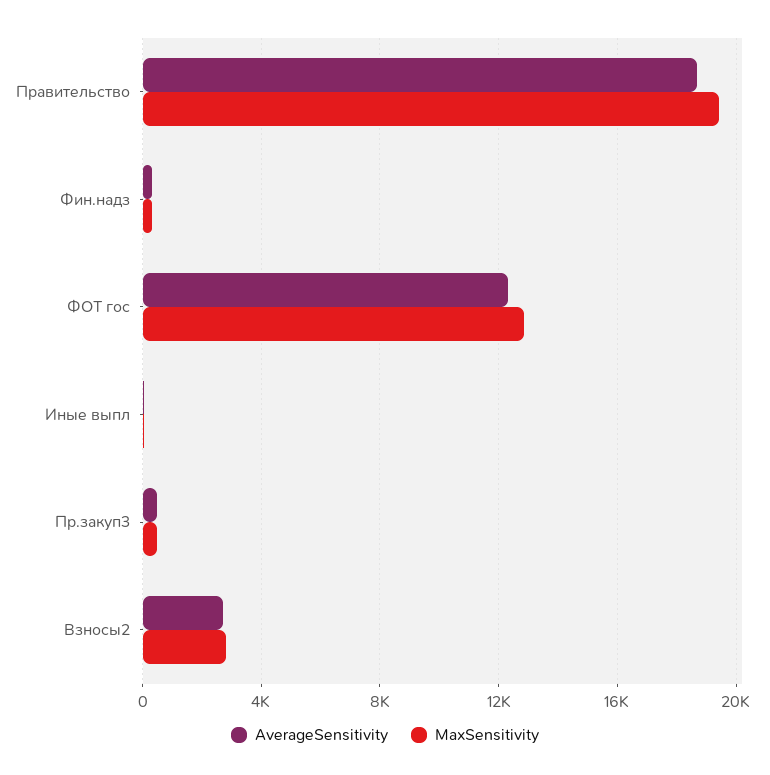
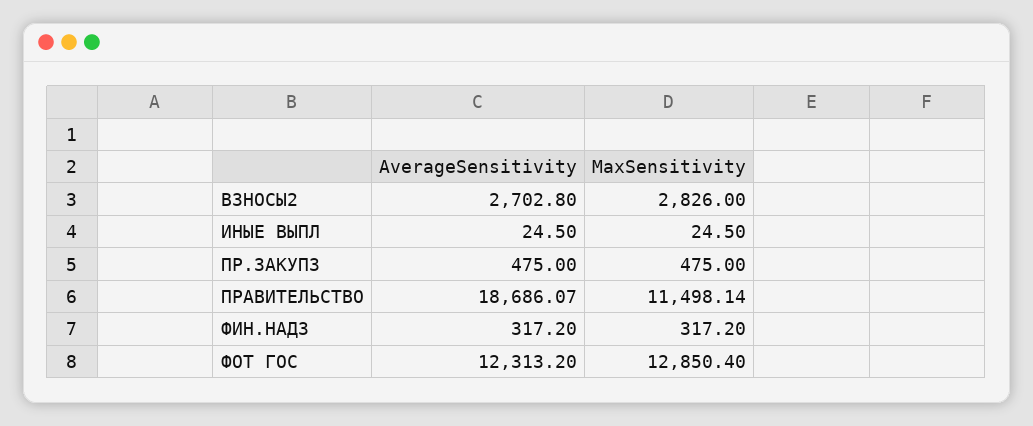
MaxSensitivity, Правительство: 19500 -> 11498.14

